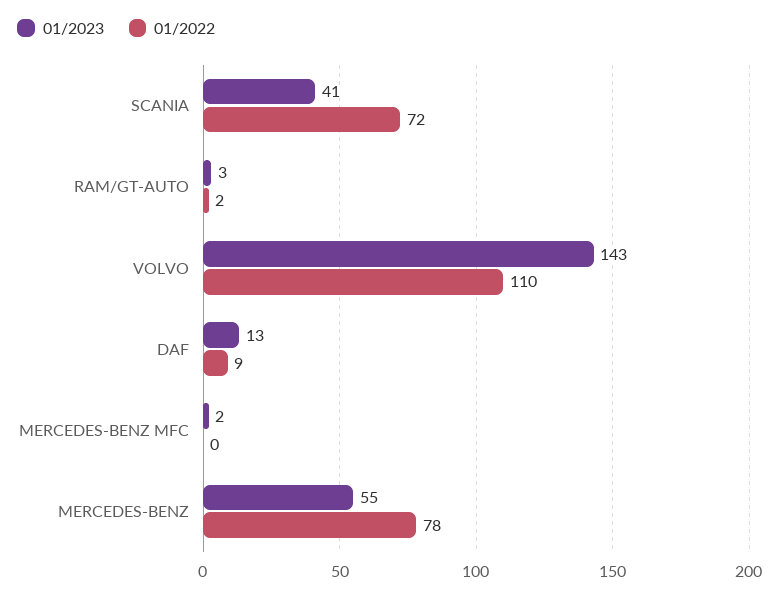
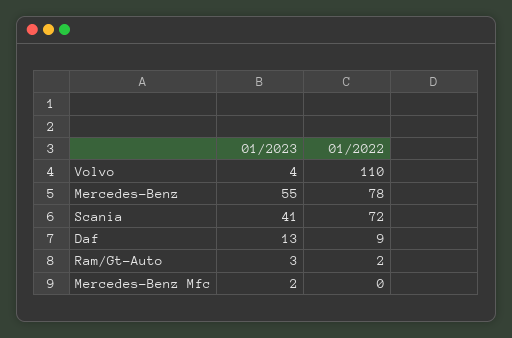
01/2023, VOLVO: 143 -> 4

